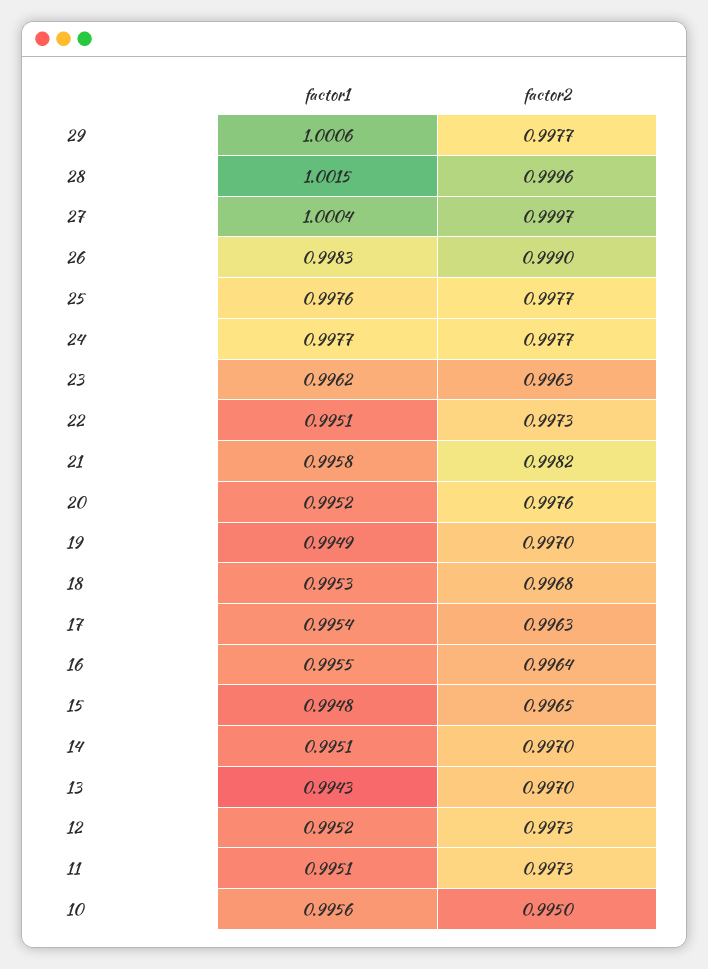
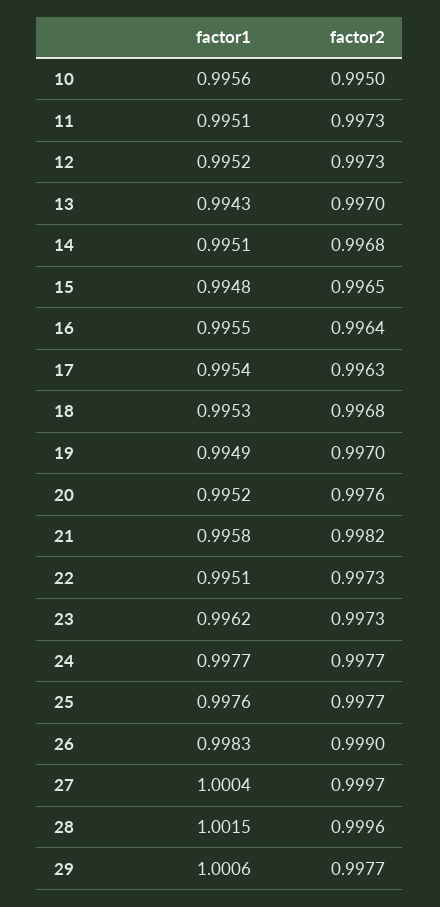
factor2, 23: 0.9963 -> 0.9973
factor2, 14: 0.997 -> 0.9968

